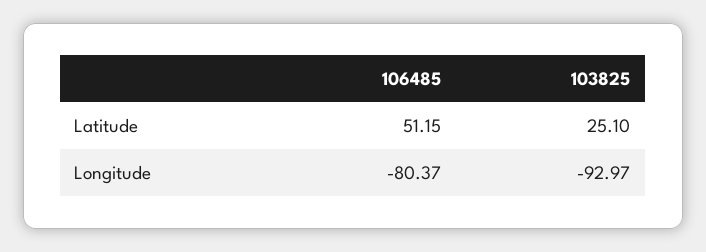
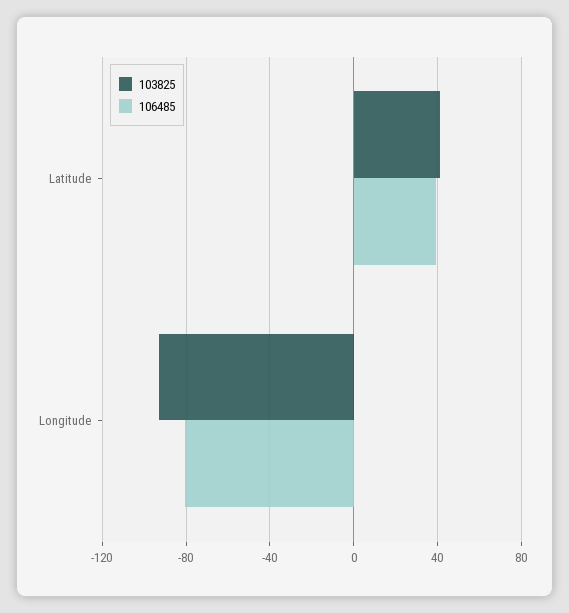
106485, Latitude: 51.15 -> 40
103825, Latitude: 25.1 -> 40

